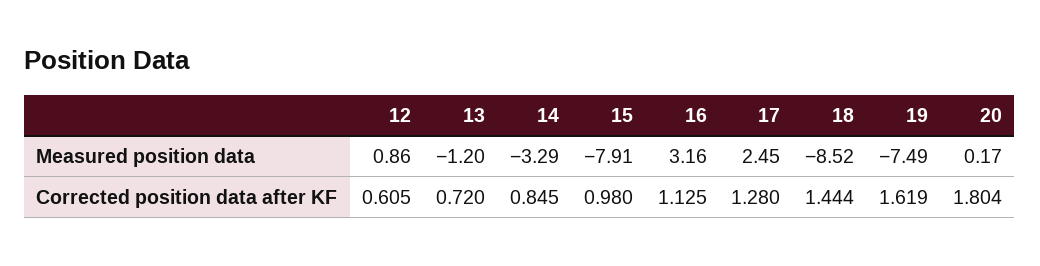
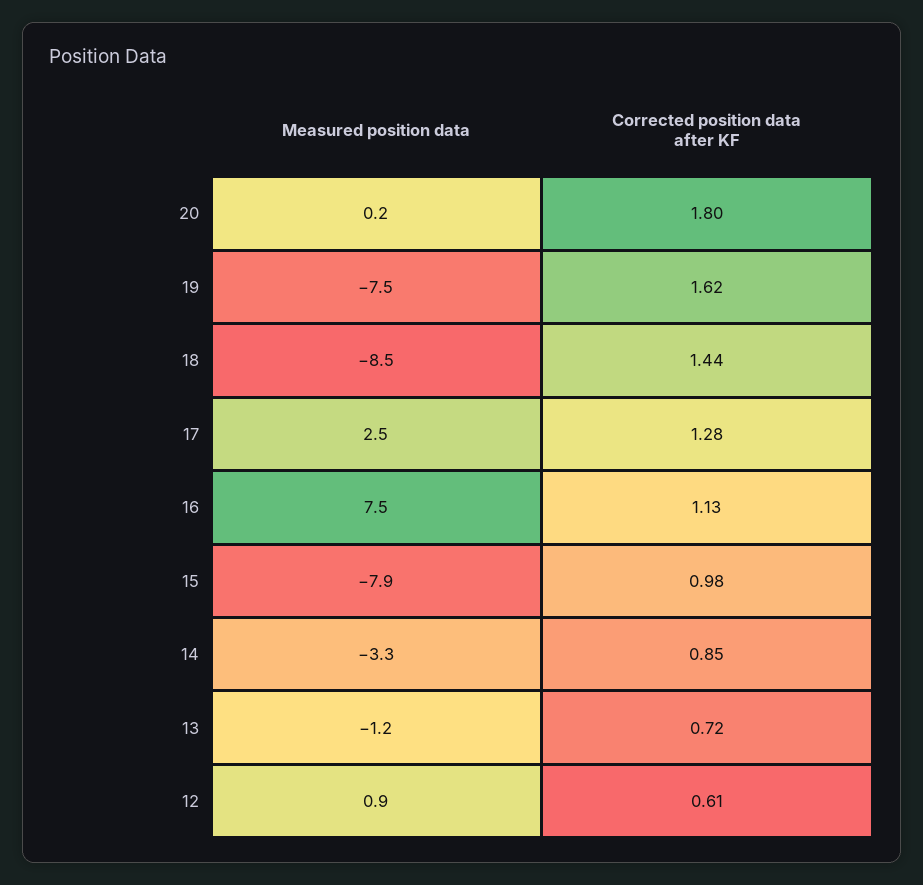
16, Measured position data: 3.16 -> 7.5

